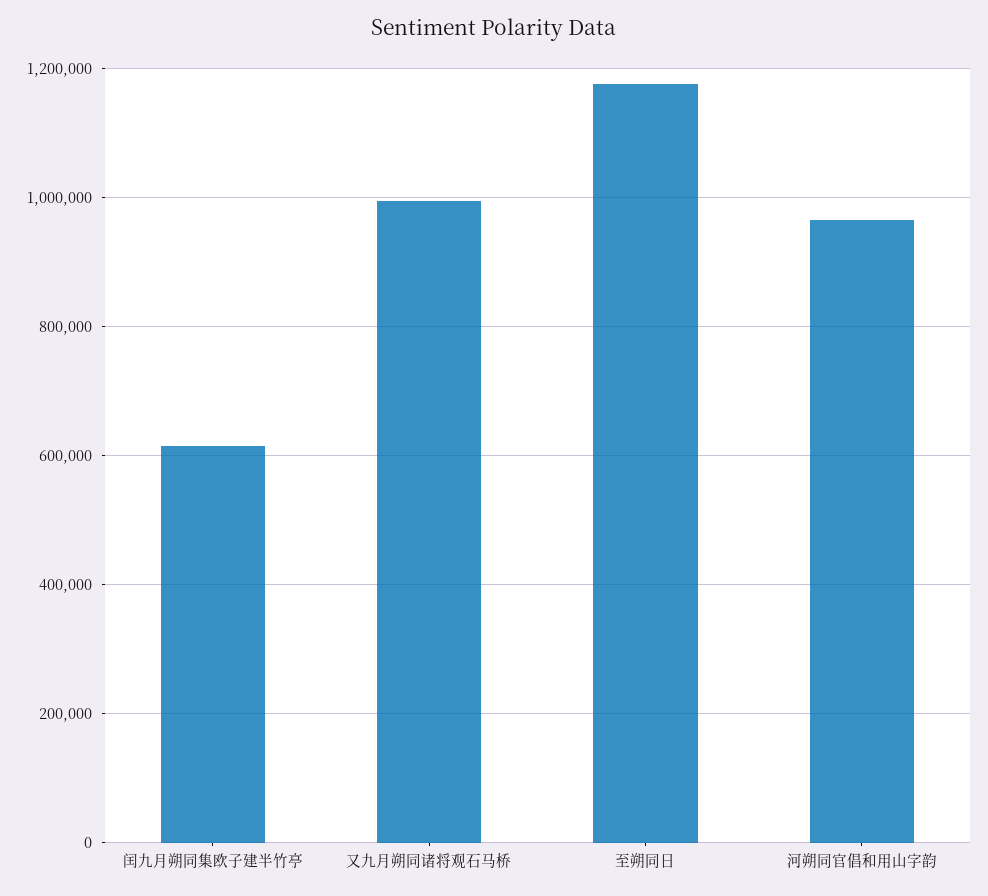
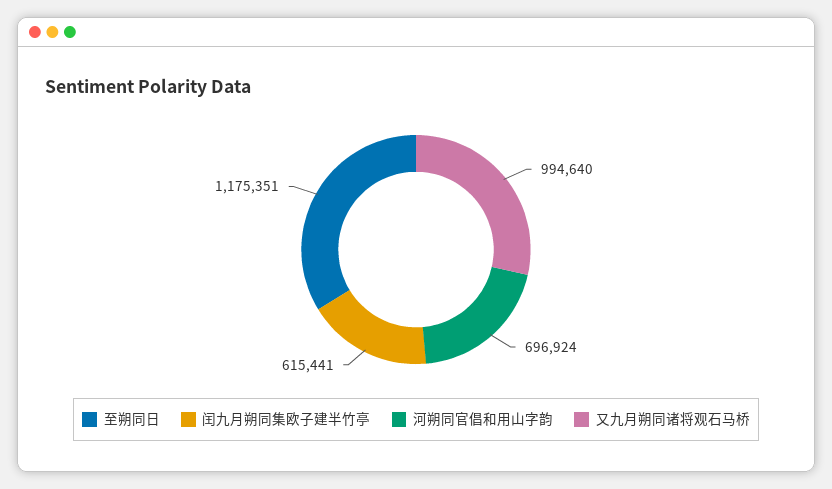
河朔同官倡和用山字韵: 960000 -> 696924

